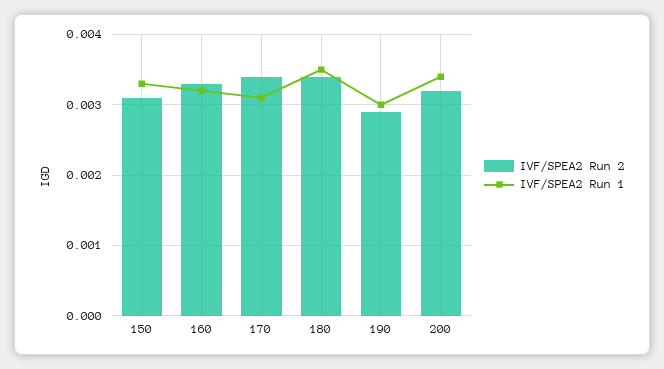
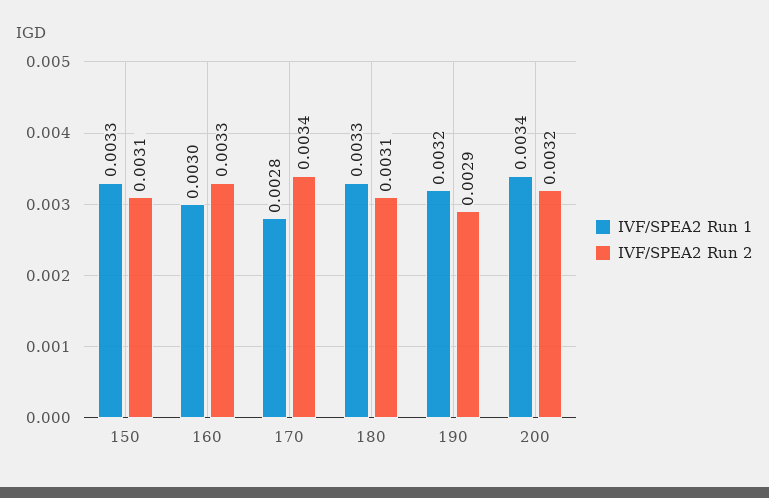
IVF/SPEA2 Run 1, 160: 0.0032 -> 0.003
IVF/SPEA2 Run 1, 170: 0.0031 -> 0.0028
IVF/SPEA2 Run 2, 180: 0.0034 -> 0.0031
IVF/SPEA2 Run 1, 180: 0.0035 -> 0.0033
IVF/SPEA2 Run 1, 190: 0.003 -> 0.0032

